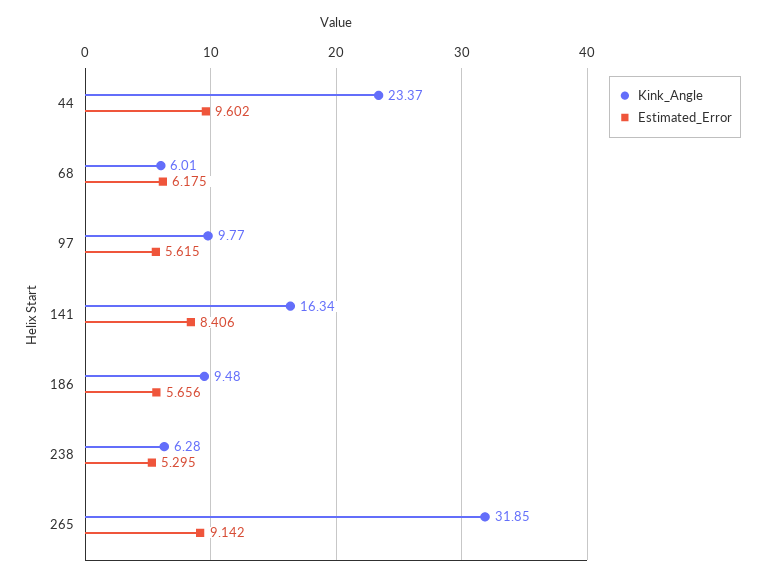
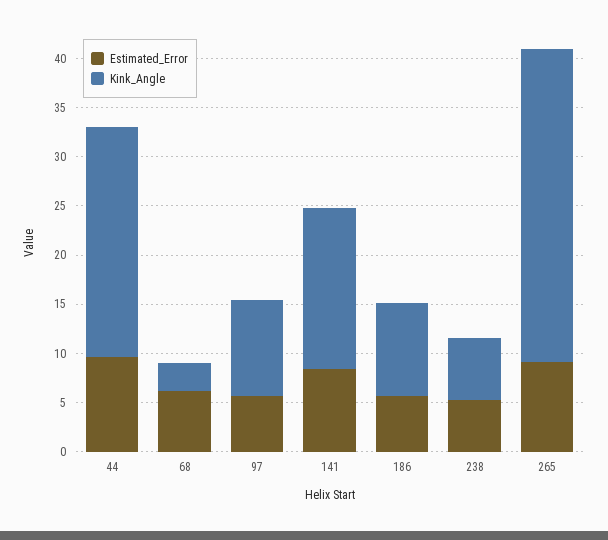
Kink_Angle, 68: 6.01 -> 3

